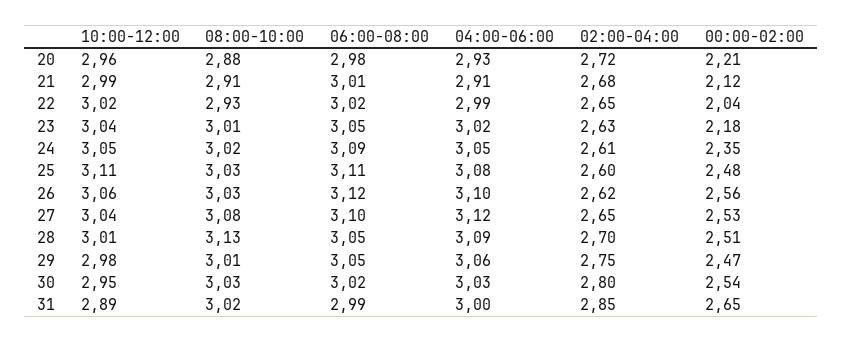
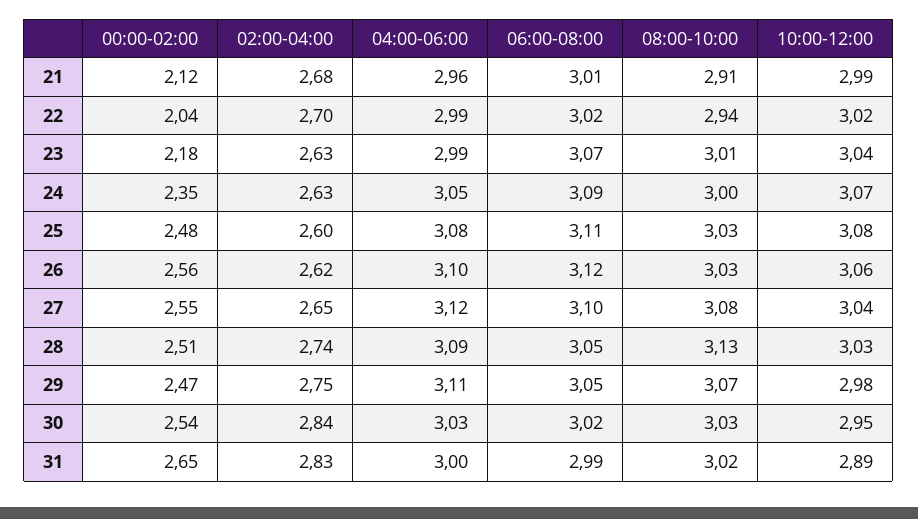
10:00-12:00, 20: 2.96 -> none
08:00-10:00, 20: 2.88 -> none
06:00-08:00, 20: 2.98 -> none
04:00-06:00, 20: 2.93 -> none
02:00-04:00, 20: 2.72 -> none
00:00-02:00, 20: 2.21 -> none
04:00-06:00, 21: 2.91 -> 2.96
08:00-10:00, 22: 2.93 -> 2.94
02:00-04:00, 22: 2.65 -> 2.7
06:00-08:00, 23: 3.05 -> 3.07
04:00-06:00, 23: 3.02 -> 2.99
10:00-12:00, 24: 3.05 -> 3.07
08:00-10:00, 24: 3.02 -> 3
02:00-04:00, 24: 2.61 -> 2.63
10:00-12:00, 25: 3.11 -> 3.08
00:00-02:00, 27: 2.53 -> 2.55
10:00-12:00, 28: 3.01 -> 3.03
02:00-04:00, 28: 2.7 -> 2.74
08:00-10:00, 29: 3.01 -> 3.07
04:00-06:00, 29: 3.06 -> 3.11
02:00-04:00, 30: 2.8 -> 2.84
02:00-04:00, 31: 2.85 -> 2.83

